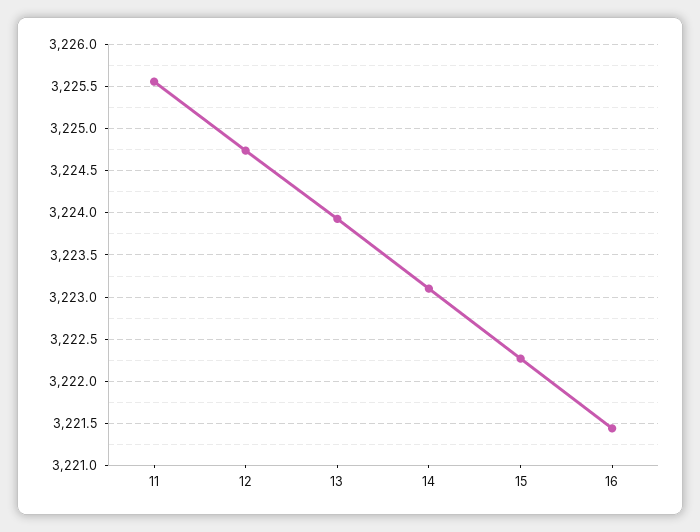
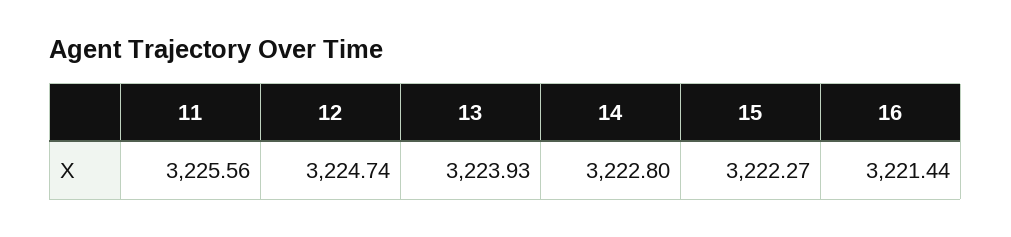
14: 3223.1 -> 3222.8

